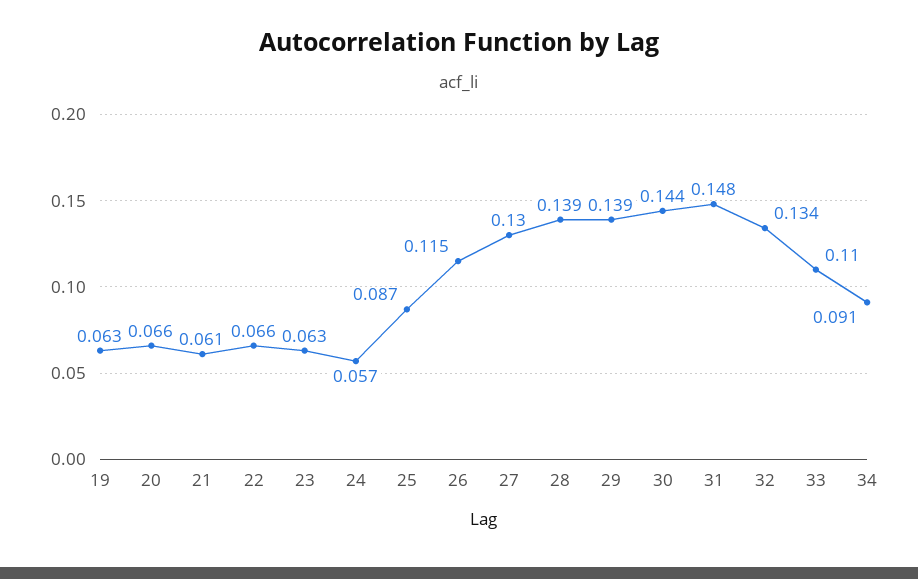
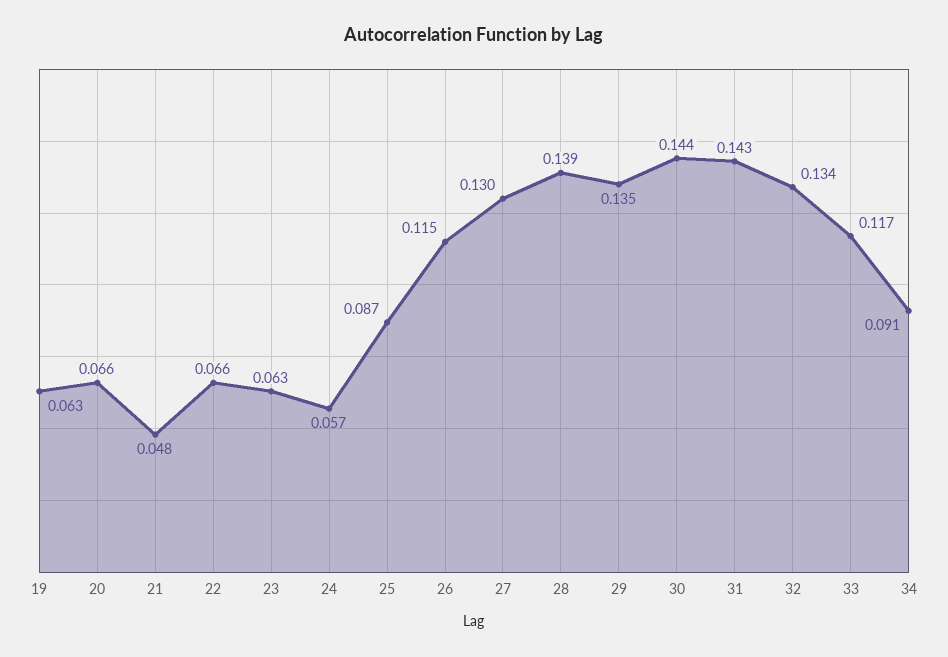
21: 0.061 -> 0.048
29: 0.139 -> 0.135
31: 0.148 -> 0.143
33: 0.11 -> 0.117

